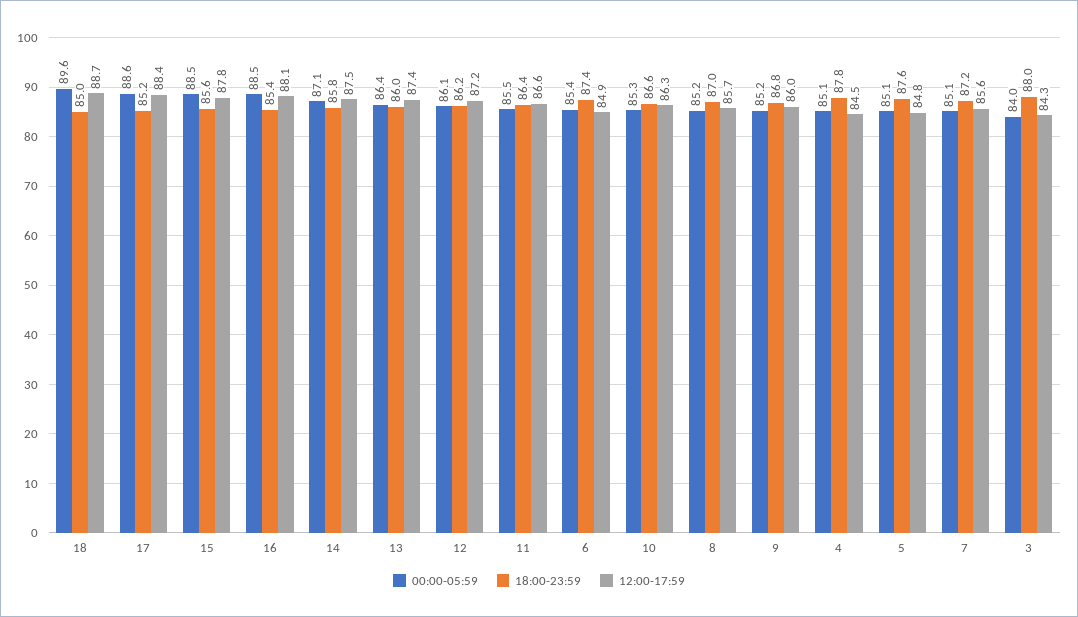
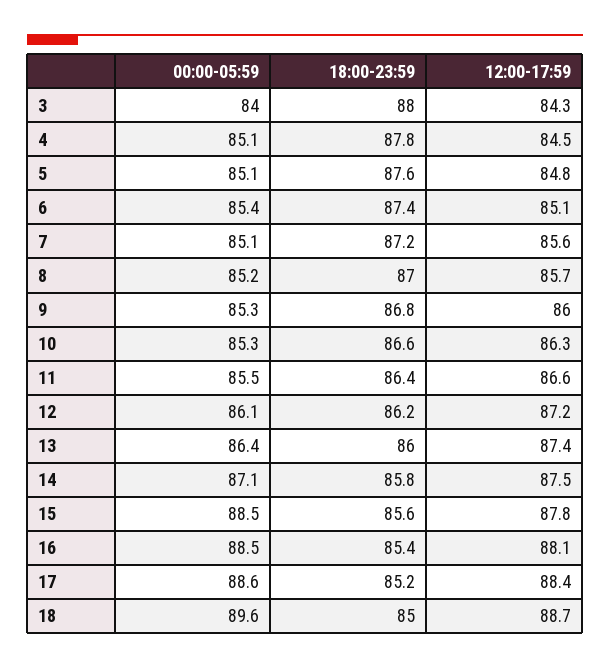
12:00-17:59, 6: 84.9 -> 85.1
00:00-05:59, 9: 85.2 -> 85.3

